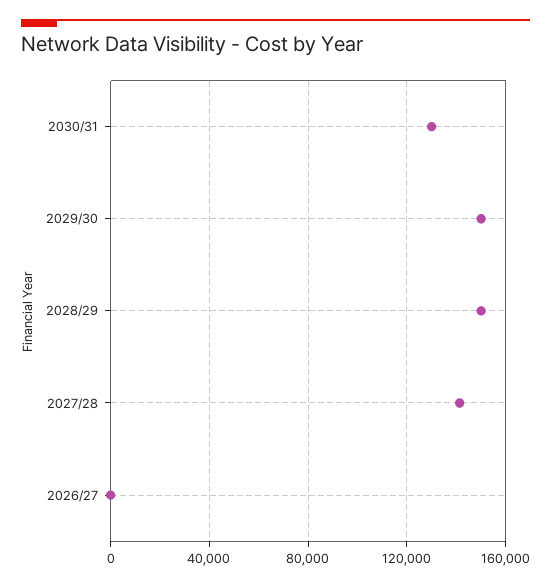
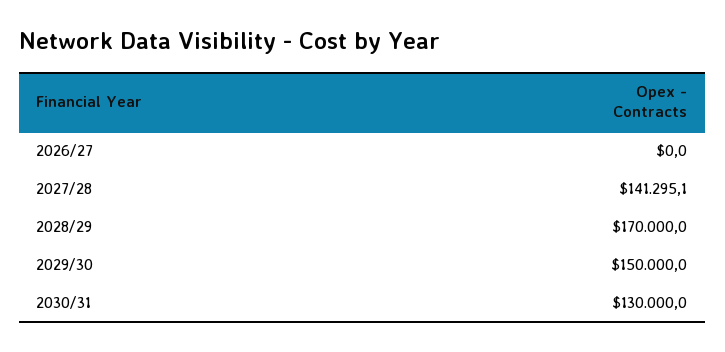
2028/29: 150000 -> 170000

